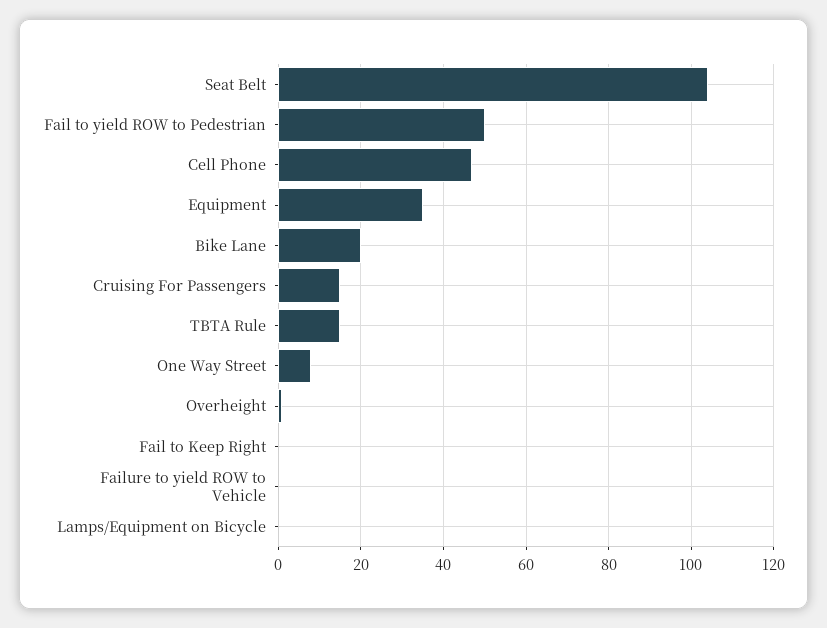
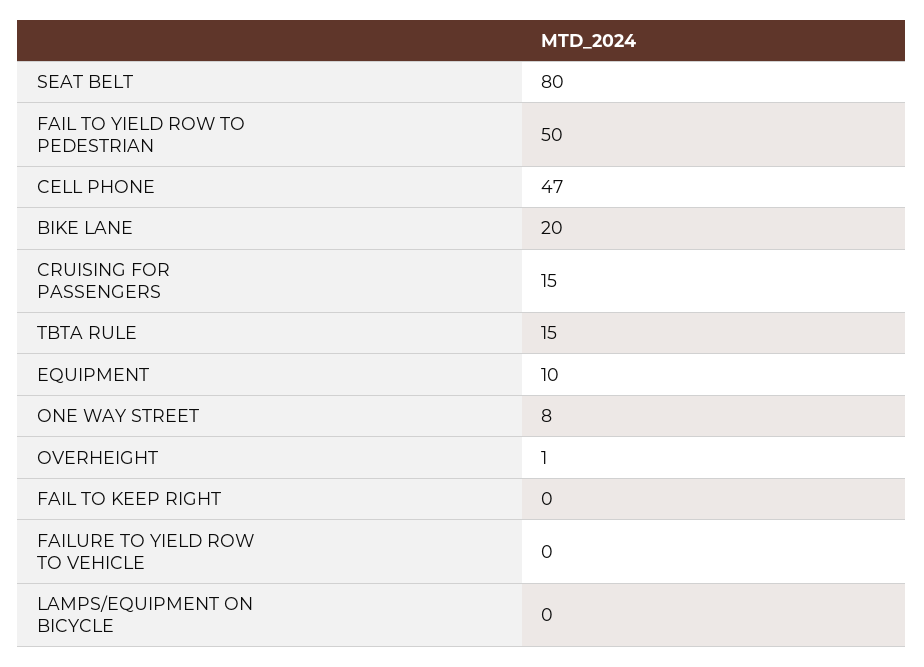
Seat Belt: 105 -> 80
Equipment: 35 -> 10

